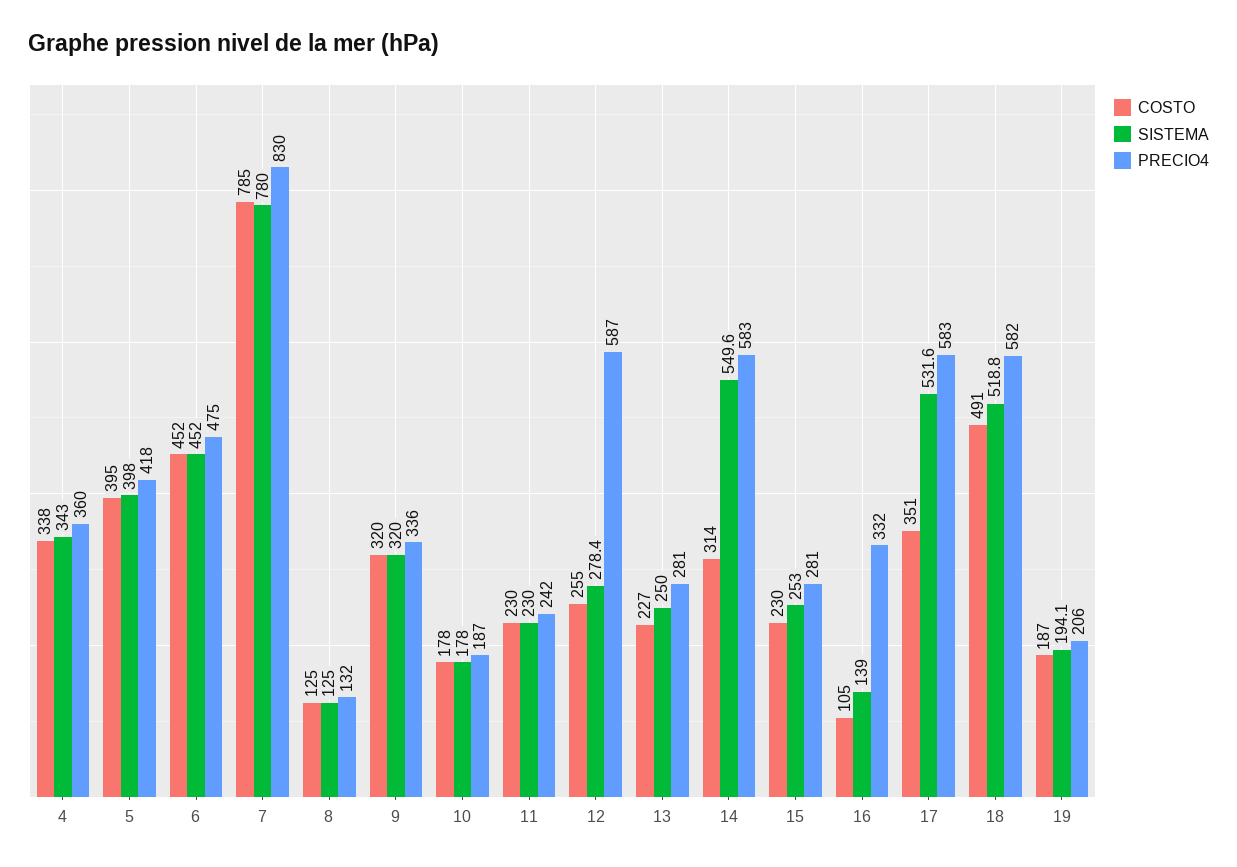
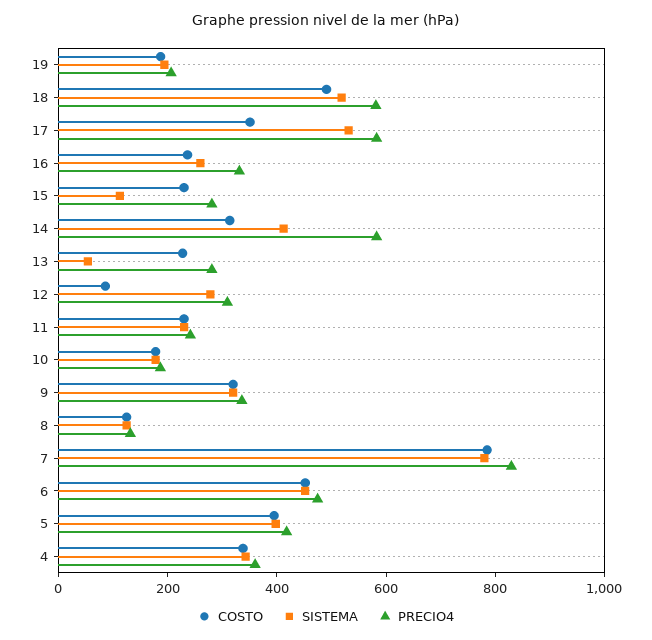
COSTO, 12: 255 -> 100
PRECIO4, 12: 587 -> 300
SISTEMA, 13: 250 -> 50
SISTEMA, 14: 549.6 -> 400
SISTEMA, 15: 253 -> 100
COSTO, 16: 105 -> 250
SISTEMA, 16: 139 -> 250

